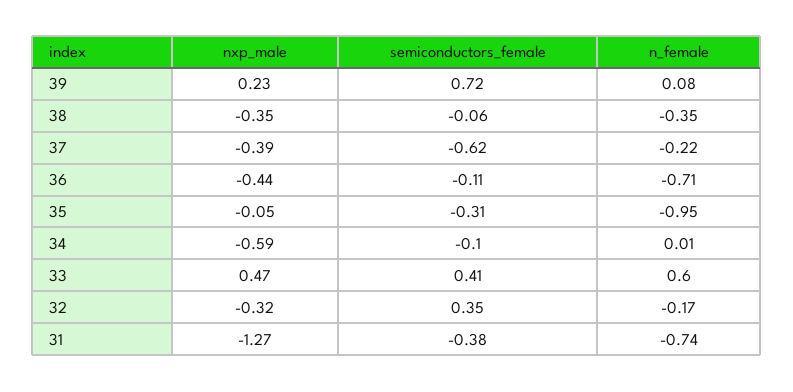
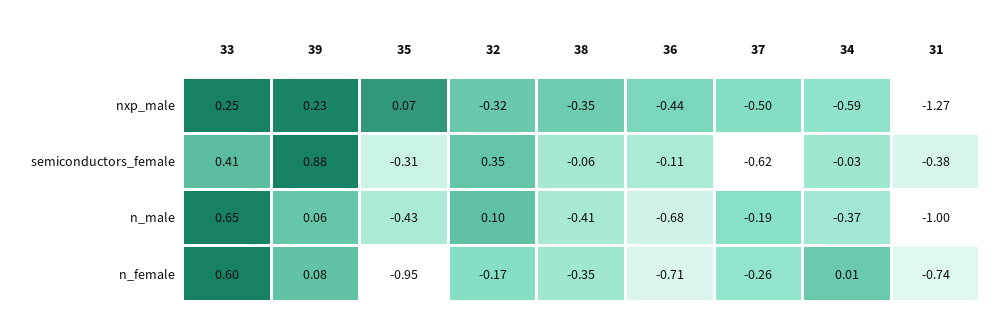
semiconductors_female, 39: 0.72 -> 0.88
nxp_male, 37: -0.39 -> -0.5
n_female, 37: -0.22 -> -0.26
nxp_male, 35: -0.05 -> 0.07
semiconductors_female, 34: -0.1 -> -0.03
nxp_male, 33: 0.47 -> 0.25
n_male, 33: none -> 0.65
n_male, 39: none -> 0.06
n_male, 35: none -> -0.43
n_male, 32: none -> 0.1
n_male, 38: none -> -0.41
n_male, 36: none -> -0.68
n_male, 37: none -> -0.19
n_male, 34: none -> -0.37
n_male, 31: none -> -1

